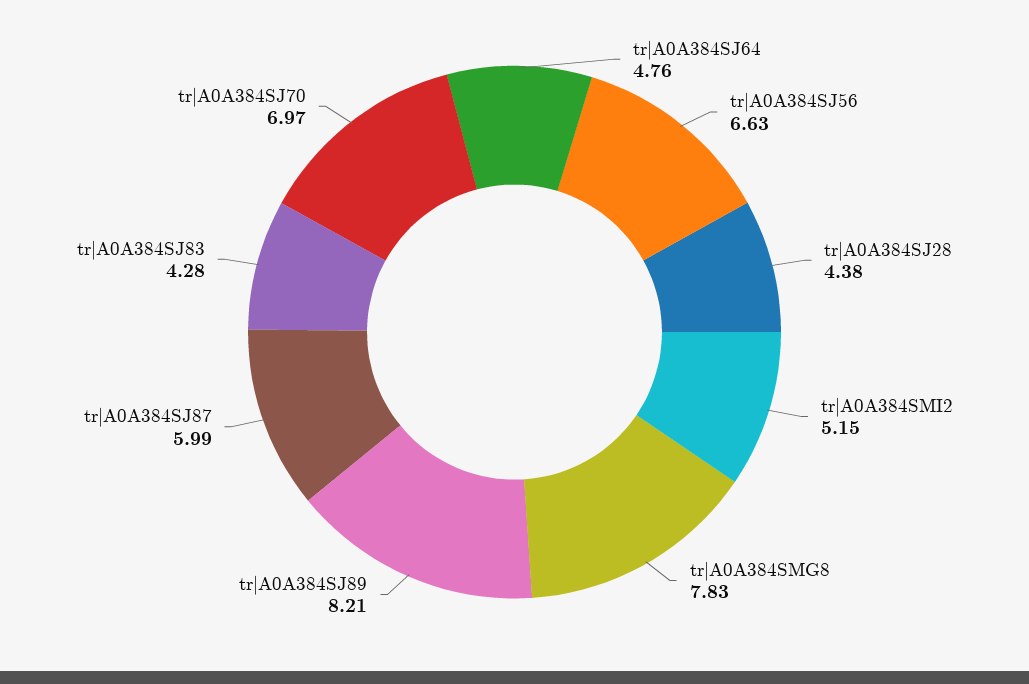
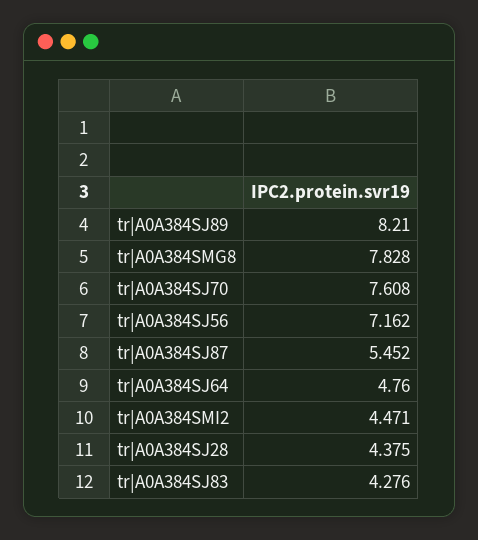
tr|A0A384SJ56: 6.63 -> 7.162
tr|A0A384SMI2: 5.15 -> 4.471
tr|A0A384SJ87: 5.99 -> 5.452
tr|A0A384SJ70: 6.97 -> 7.608

